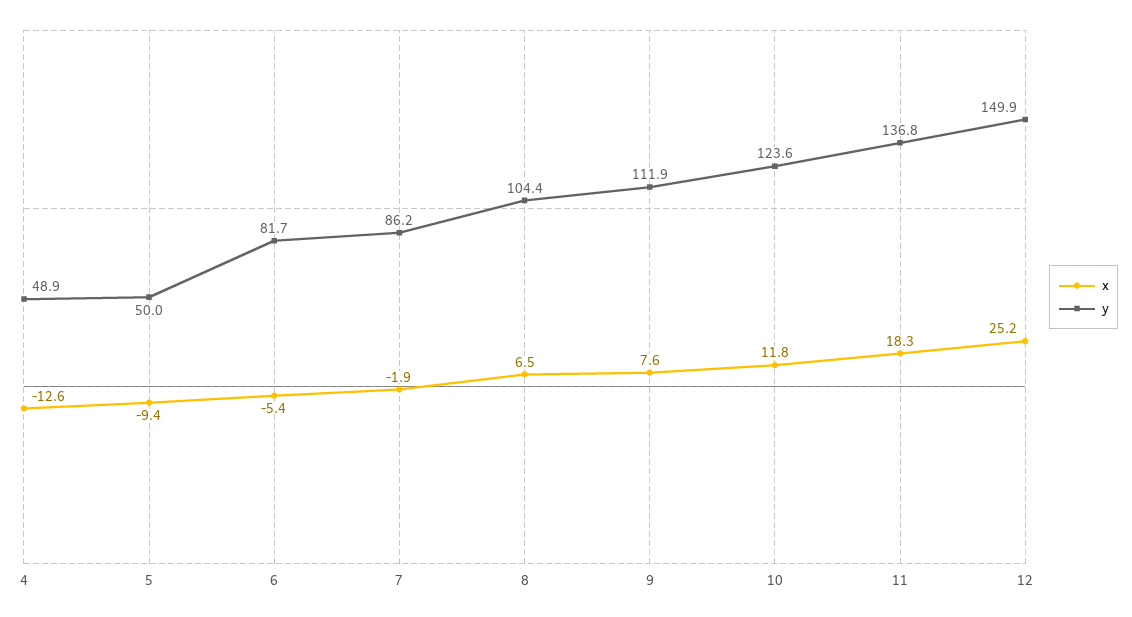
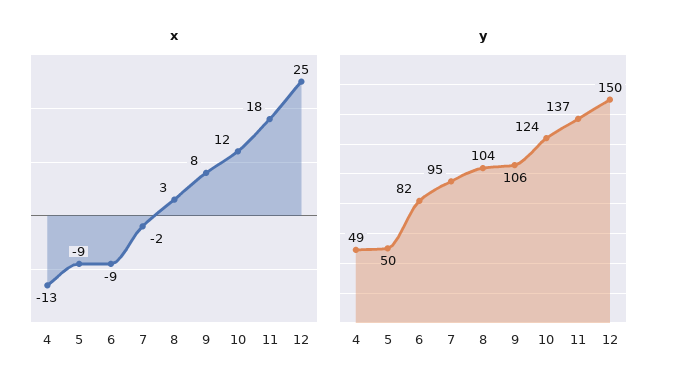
x, 6: -5.4 -> -9
y, 7: 86.2 -> 95
x, 8: 6.5 -> 3
y, 9: 111.9 -> 106

